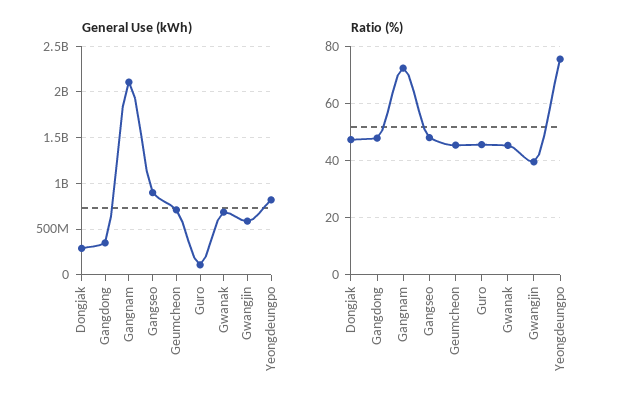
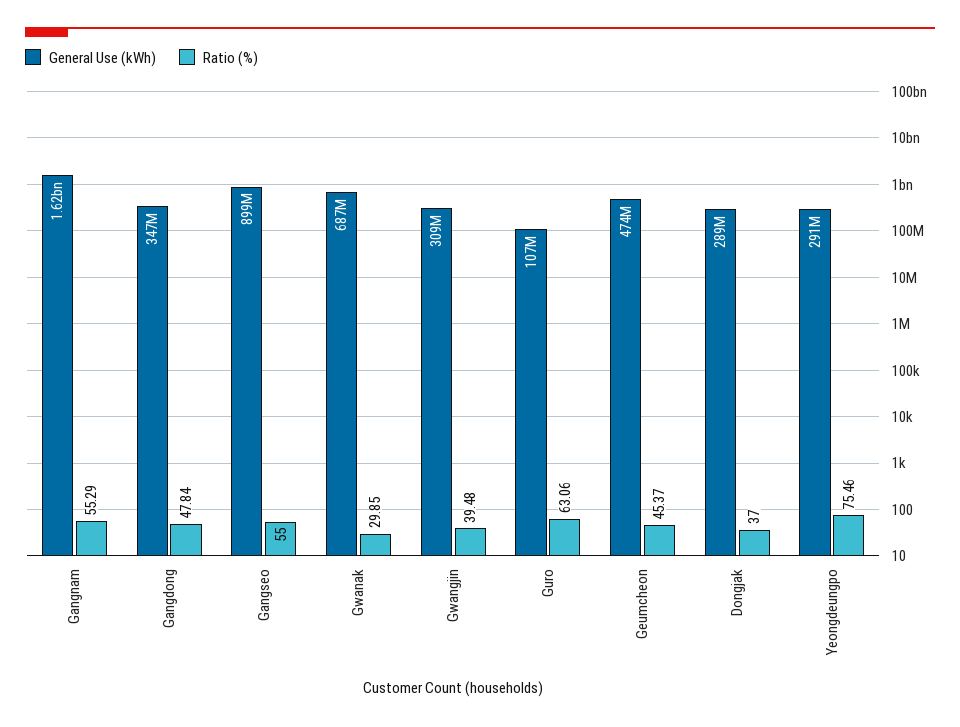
General Use (kWh), Gangnam: 2100000000 -> 1620000000
General Use (kWh), Geumcheon: 700000000 -> 474000000
General Use (kWh), Gwangjin: 600000000 -> 309000000
General Use (kWh), Yeongdeungpo: 800000000 -> 291000000
Ratio (%), Dongjak: 47.5 -> 37
Ratio (%), Gangnam: 72.5 -> 55.29
Ratio (%), Gangseo: 47.5 -> 55
Ratio (%), Guro: 45 -> 63.06
Ratio (%), Gwanak: 45 -> 29.85

